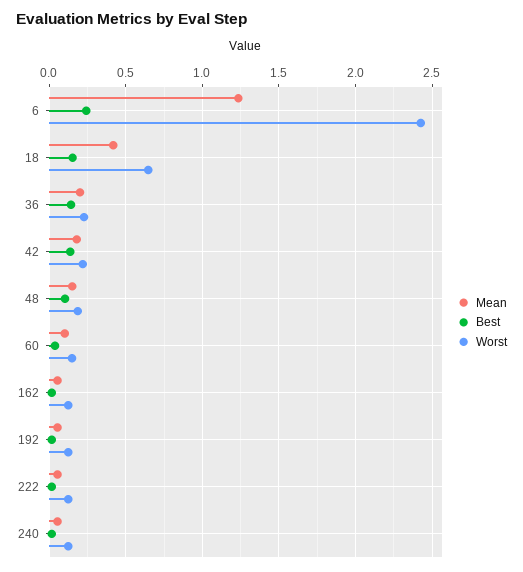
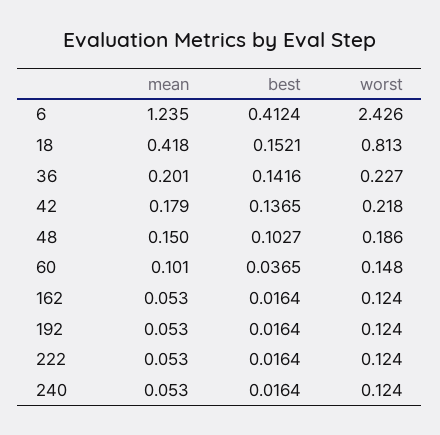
Best, 6: 0.25 -> 0.4124
Worst, 18: 0.65 -> 0.813

